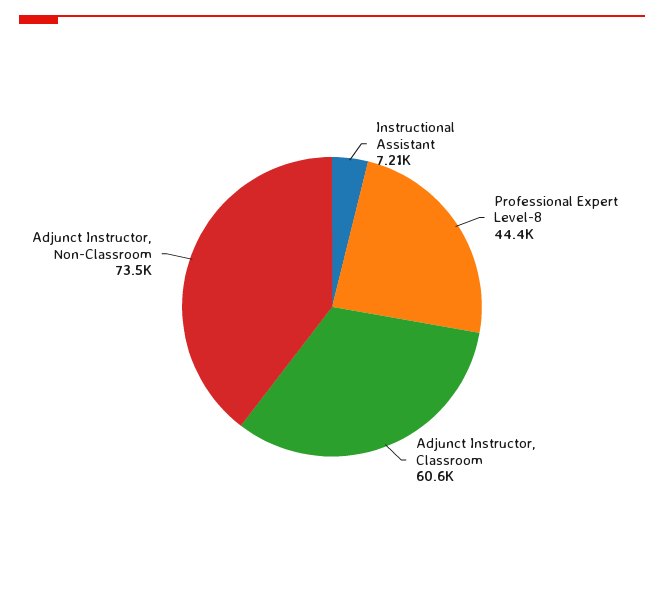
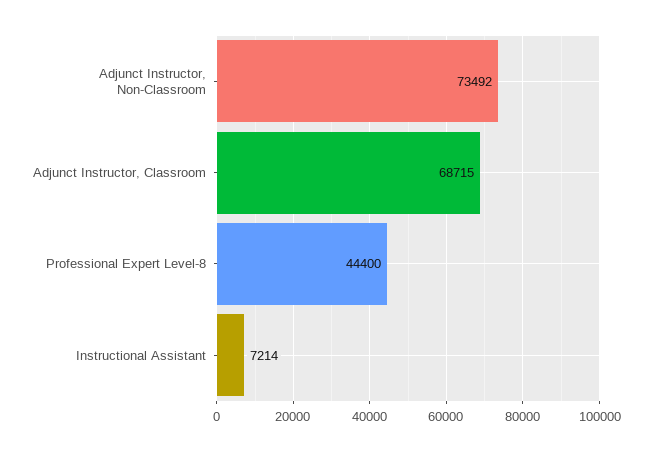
Adjunct Instructor, Classroom: 60600 -> 68715

